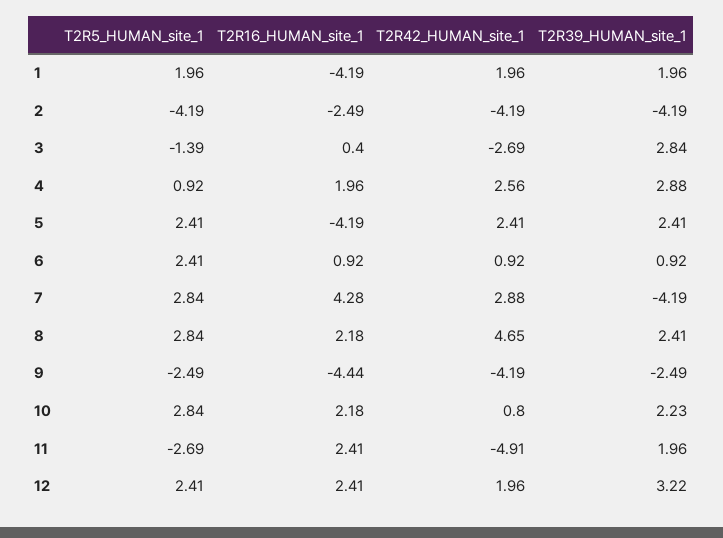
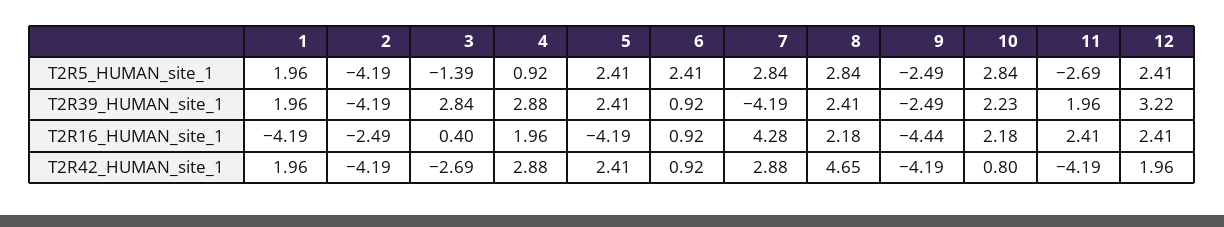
T2R42_HUMAN_site_1, 4: 2.56 -> 2.88
T2R42_HUMAN_site_1, 11: -4.91 -> -4.19

